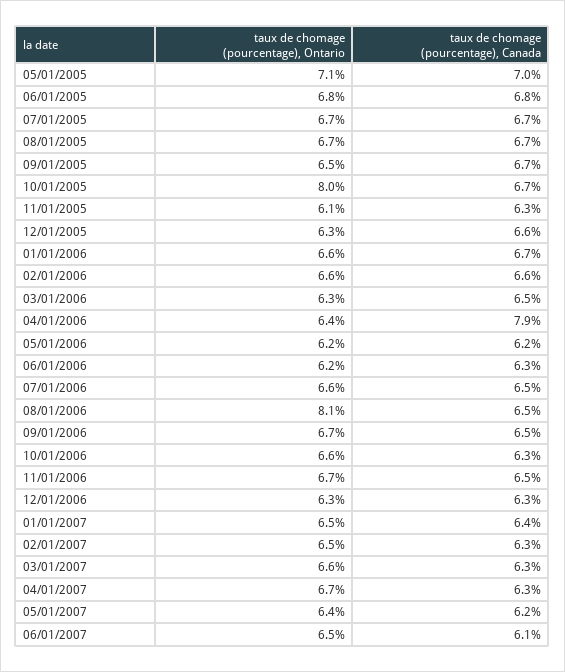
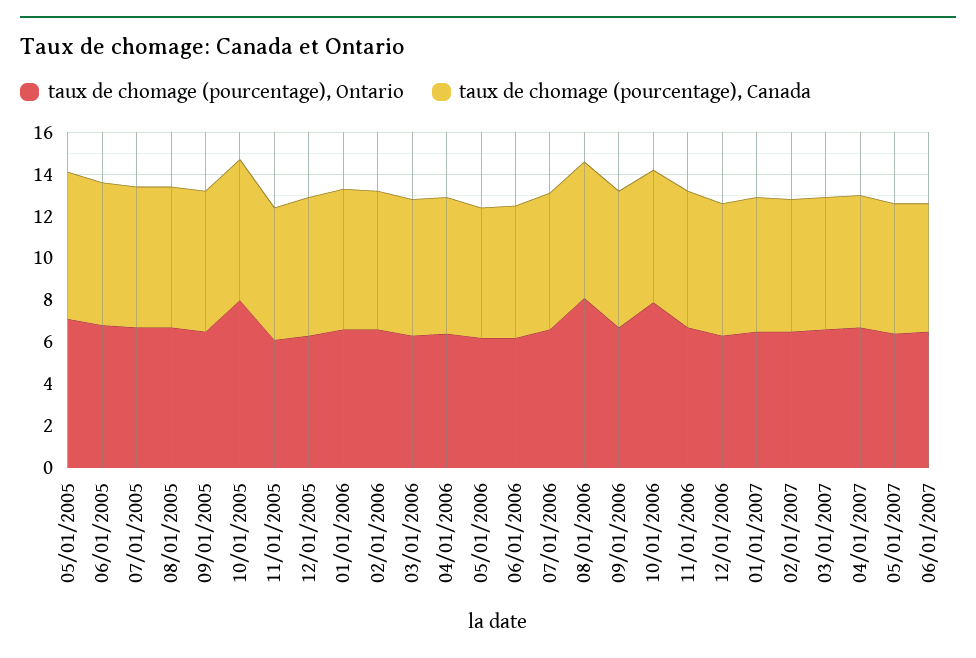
taux de chomage (pourcentage), Canada, 04/01/2006: 7.9 -> 6.5
taux de chomage (pourcentage), Ontario, 10/01/2006: 6.6 -> 8

